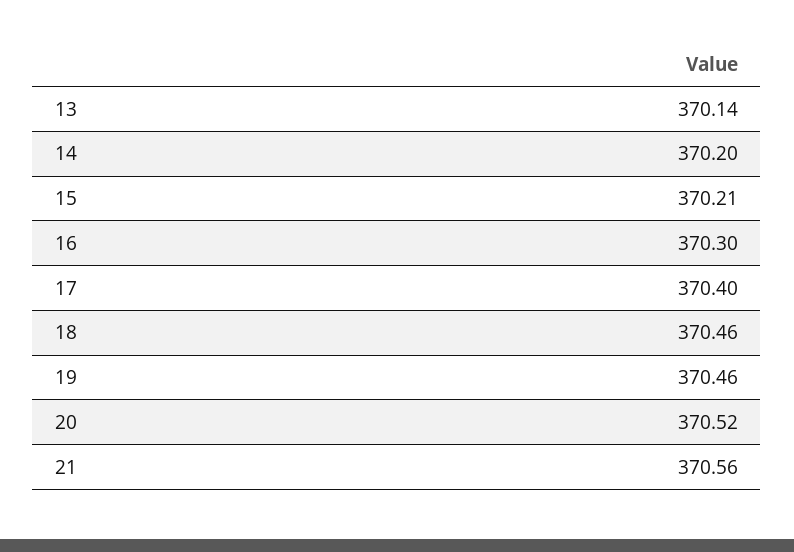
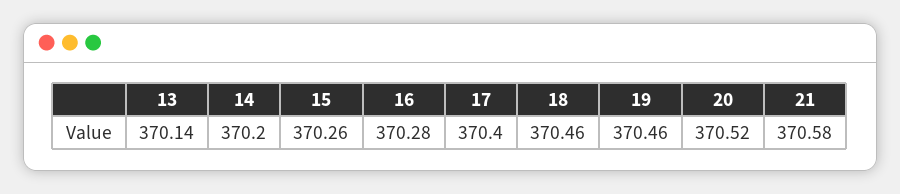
15: 370.21 -> 370.26
16: 370.3 -> 370.28
21: 370.56 -> 370.58

